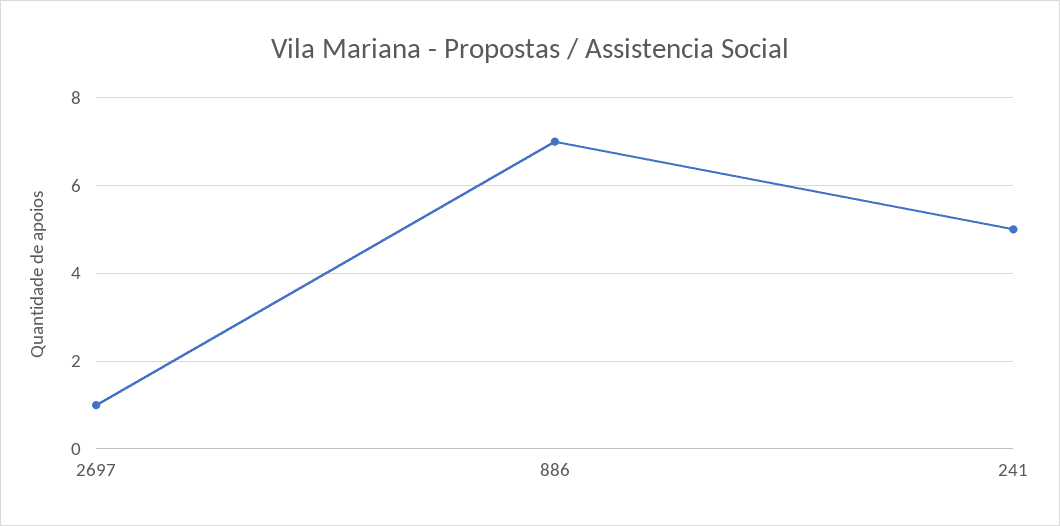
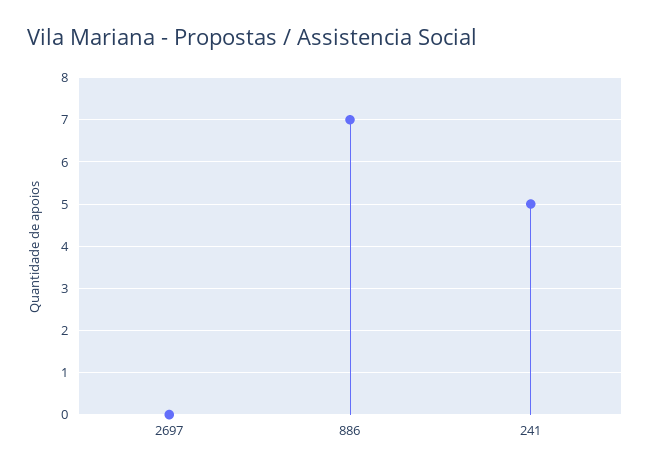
2697: 1 -> 0

